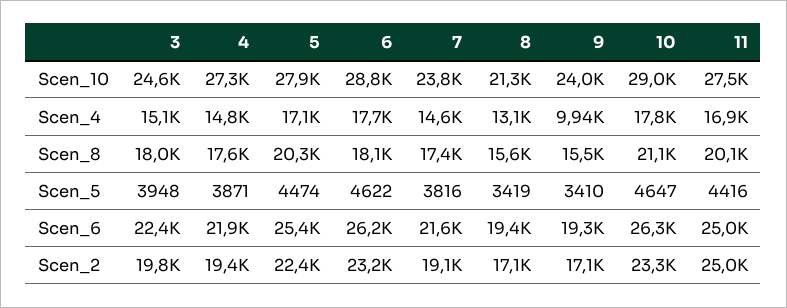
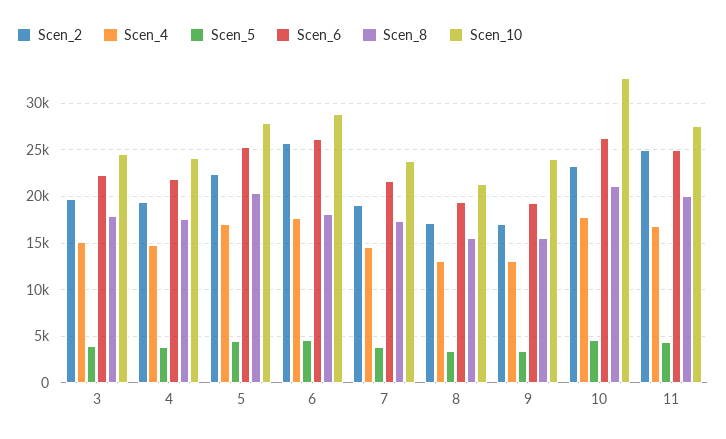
Scen_10, 4: 27300 -> 24000
Scen_10, 10: 29000 -> 33000
Scen_4, 9: 9940 -> 13000
Scen_2, 6: 23200 -> 26000

